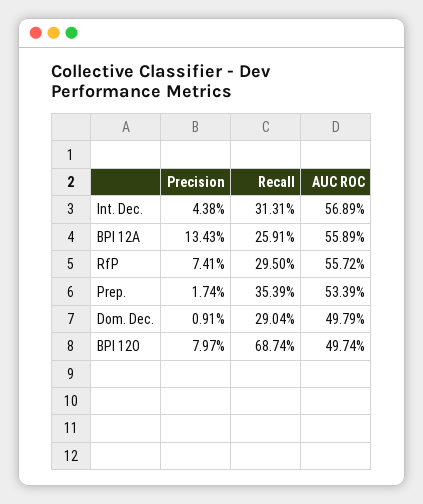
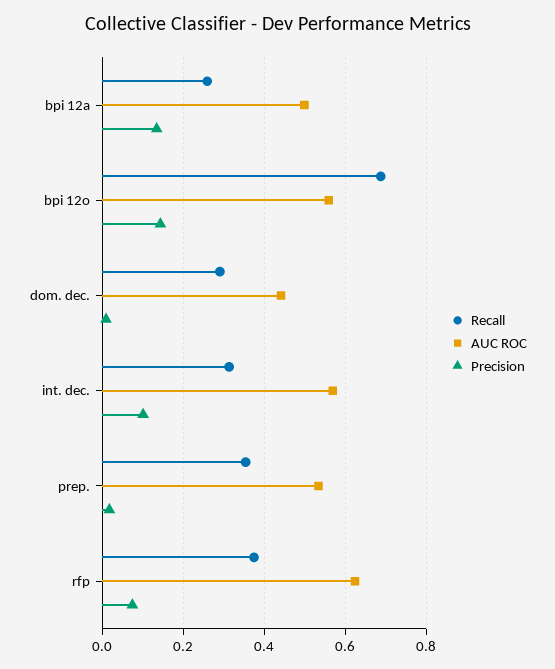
Precision, Int. Dec.: 0.0438 -> 0.1
AUC ROC, BPI 12A: 0.5589 -> 0.5
Recall, RfP: 0.295 -> 0.38
AUC ROC, RfP: 0.5572 -> 0.62
AUC ROC, Dom. Dec.: 0.4979 -> 0.44
Precision, BPI 12O: 0.0797 -> 0.14
AUC ROC, BPI 12O: 0.4974 -> 0.56

